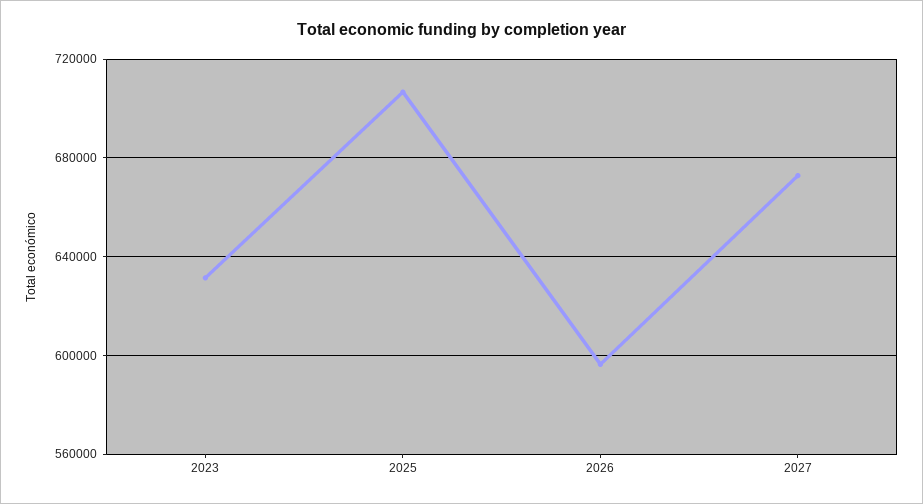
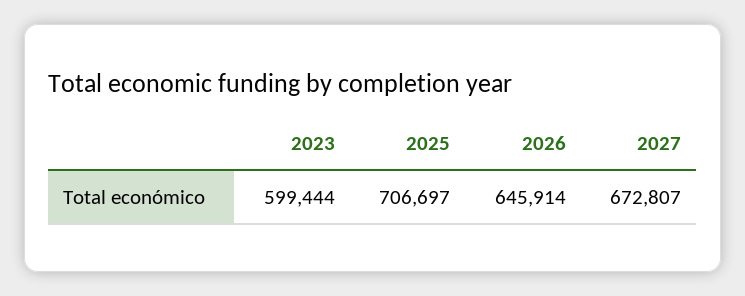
2023: 630000 -> 599444
2026: 595000 -> 645914

